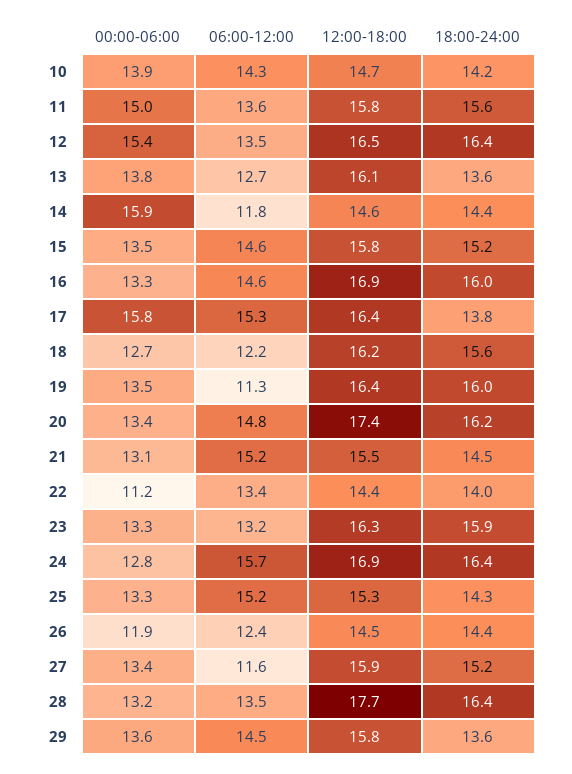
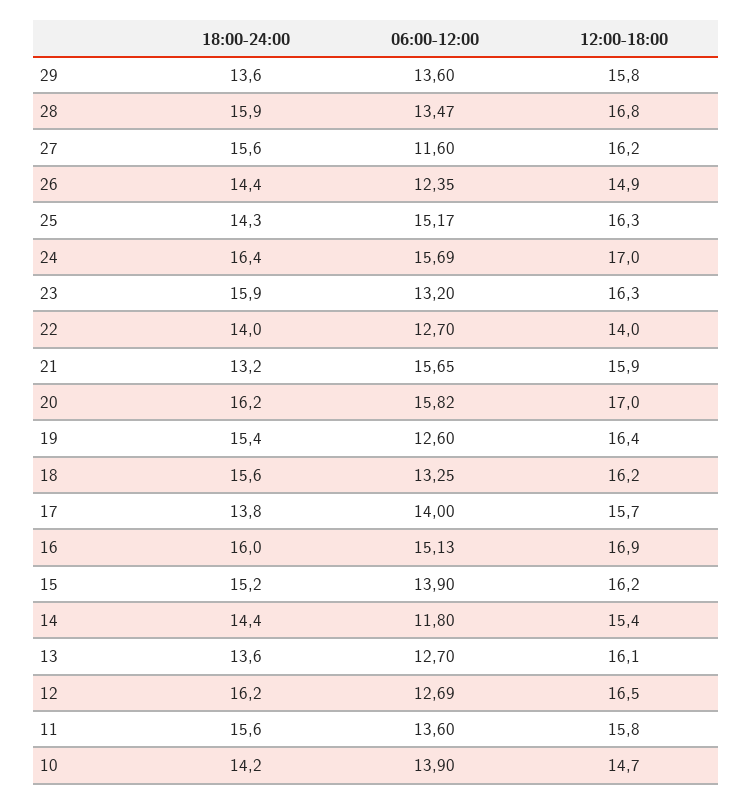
00:00-06:00, 10: 13.9 -> none
06:00-12:00, 10: 14.3 -> 13.9
00:00-06:00, 11: 15 -> none
00:00-06:00, 12: 15.4 -> none
06:00-12:00, 12: 13.5 -> 12.69
18:00-24:00, 12: 16.4 -> 16.2
00:00-06:00, 13: 13.8 -> none
00:00-06:00, 14: 15.9 -> none
12:00-18:00, 14: 14.6 -> 15.4
00:00-06:00, 15: 13.5 -> none
06:00-12:00, 15: 14.6 -> 13.9
12:00-18:00, 15: 15.8 -> 16.2
00:00-06:00, 16: 13.3 -> none
06:00-12:00, 16: 14.6 -> 15.13
00:00-06:00, 17: 15.8 -> none
06:00-12:00, 17: 15.3 -> 14
12:00-18:00, 17: 16.4 -> 15.7
00:00-06:00, 18: 12.7 -> none
06:00-12:00, 18: 12.2 -> 13.25
00:00-06:00, 19: 13.5 -> none
06:00-12:00, 19: 11.3 -> 12.6
18:00-24:00, 19: 16 -> 15.4
00:00-06:00, 20: 13.4 -> none
06:00-12:00, 20: 14.8 -> 15.82
12:00-18:00, 20: 17.4 -> 17
00:00-06:00, 21: 13.1 -> none
06:00-12:00, 21: 15.2 -> 15.65
12:00-18:00, 21: 15.5 -> 15.9
18:00-24:00, 21: 14.5 -> 13.2
00:00-06:00, 22: 11.2 -> none
06:00-12:00, 22: 13.4 -> 12.7
12:00-18:00, 22: 14.4 -> 14
00:00-06:00, 23: 13.3 -> none
00:00-06:00, 24: 12.8 -> none
12:00-18:00, 24: 16.9 -> 17
00:00-06:00, 25: 13.3 -> none
12:00-18:00, 25: 15.3 -> 16.3
00:00-06:00, 26: 11.9 -> none
12:00-18:00, 26: 14.5 -> 14.9
00:00-06:00, 27: 13.4 -> none
12:00-18:00, 27: 15.9 -> 16.2
18:00-24:00, 27: 15.2 -> 15.6
00:00-06:00, 28: 13.2 -> none
12:00-18:00, 28: 17.7 -> 16.8
18:00-24:00, 28: 16.4 -> 15.9
00:00-06:00, 29: 13.6 -> none
06:00-12:00, 29: 14.5 -> 13.6

